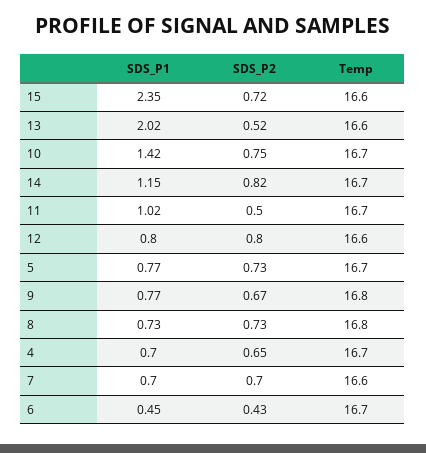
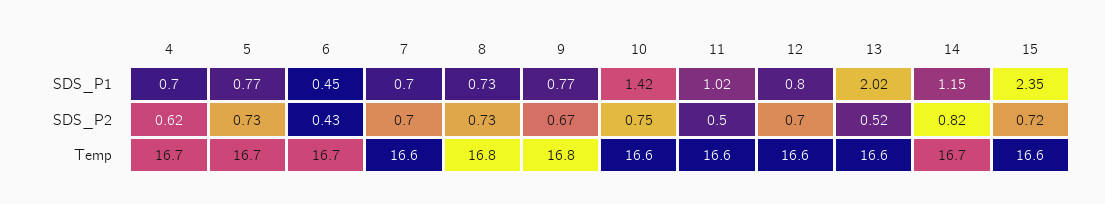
Temp, 10: 16.7 -> 16.6
Temp, 11: 16.7 -> 16.6
SDS_P2, 12: 0.8 -> 0.7
SDS_P2, 4: 0.65 -> 0.62

